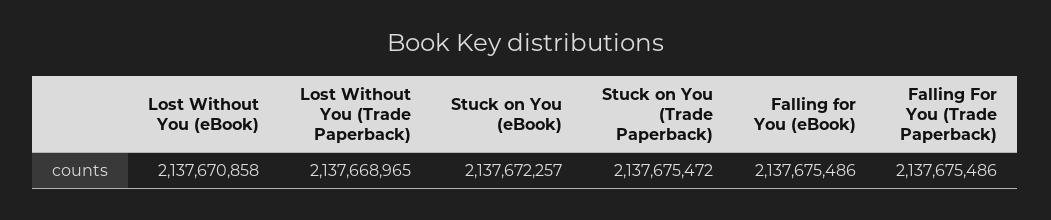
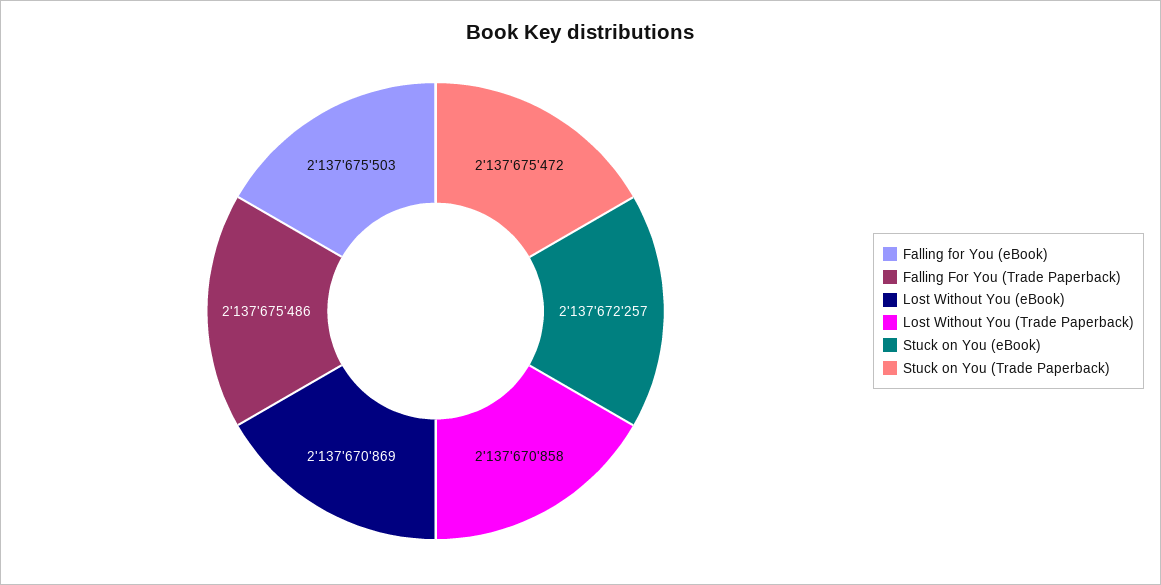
Lost Without You (eBook): 2137670858 -> 2137670869
Lost Without You (Trade Paperback): 2137668965 -> 2137670858
Falling for You (eBook): 2137675486 -> 2137675503

